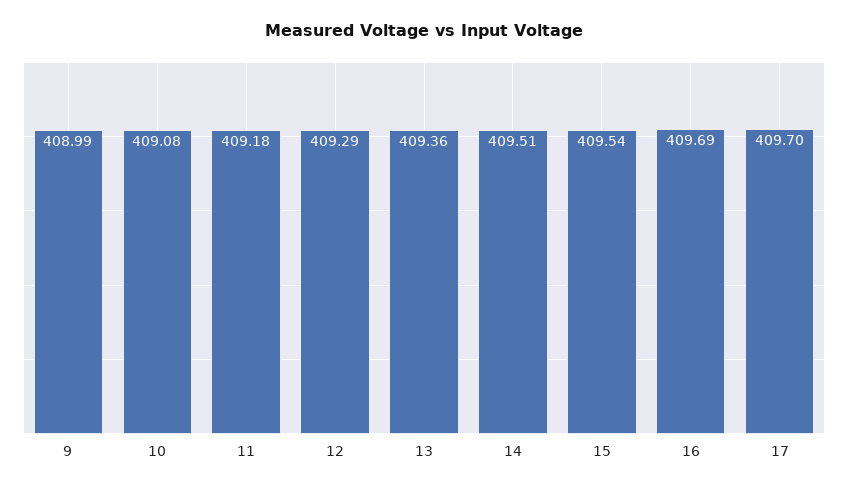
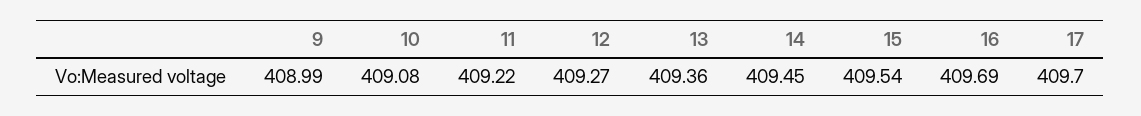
11: 409.18 -> 409.22
12: 409.29 -> 409.27
14: 409.51 -> 409.45

